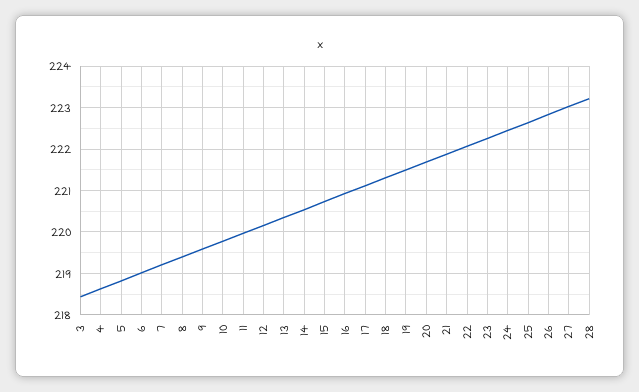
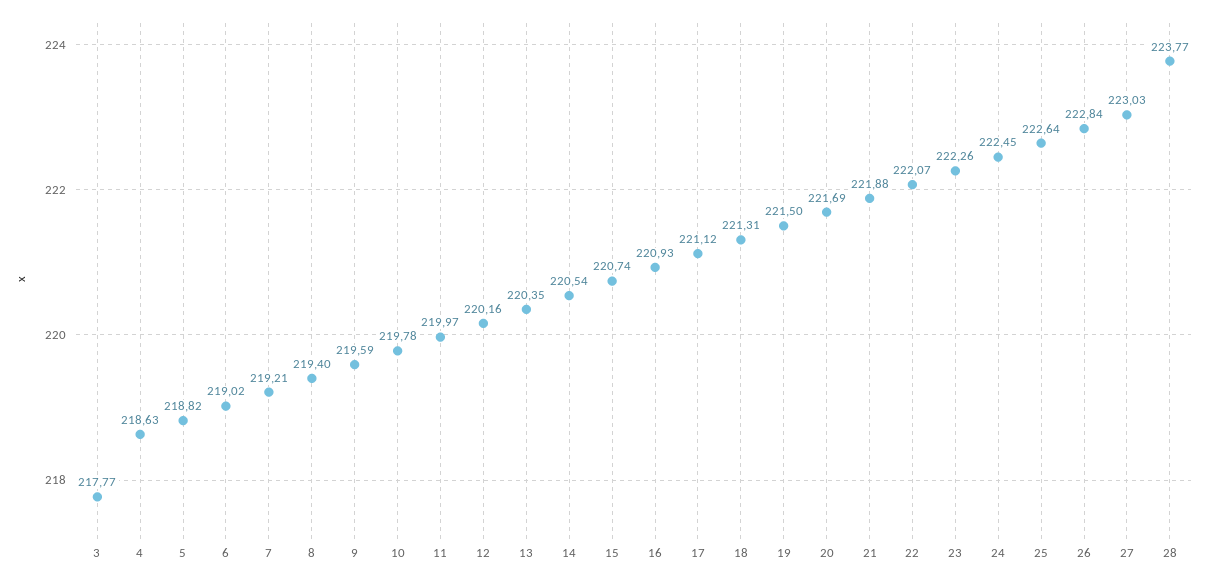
3: 218.4 -> 217.77
28: 223.2 -> 223.77

